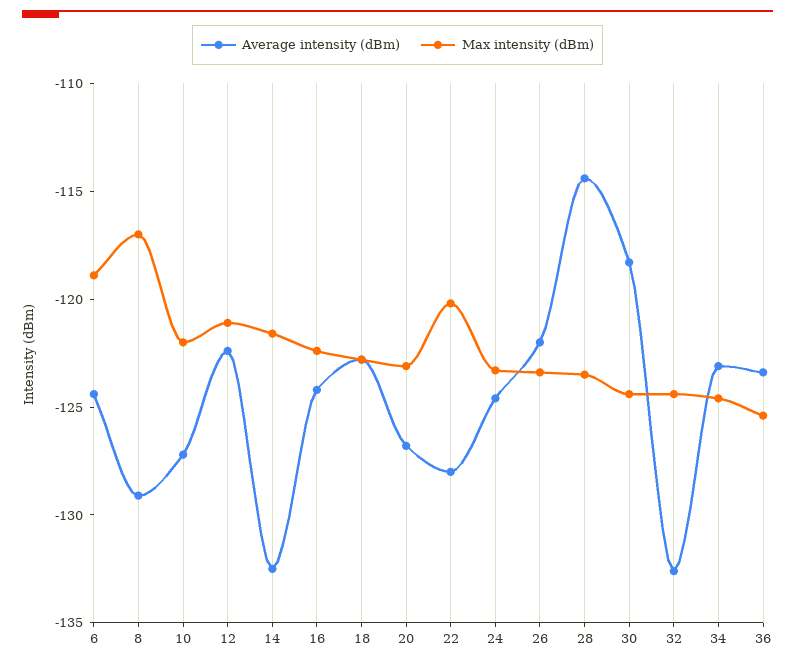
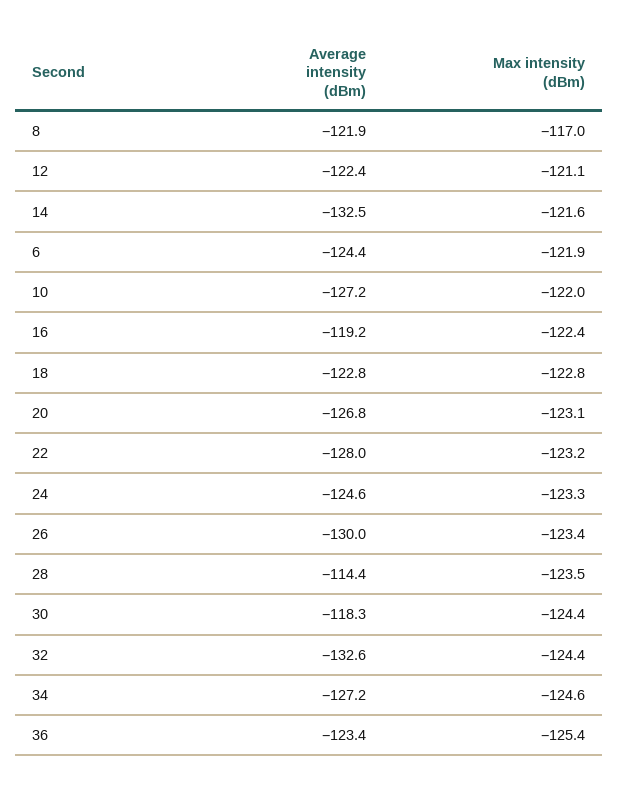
Max intensity (dBm), 6: -119 -> -121.9
Average intensity (dBm), 8: -129 -> -121.9
Average intensity (dBm), 16: -124 -> -119.2
Max intensity (dBm), 22: -120 -> -123.2
Average intensity (dBm), 26: -122 -> -130
Average intensity (dBm), 34: -123 -> -127.2

